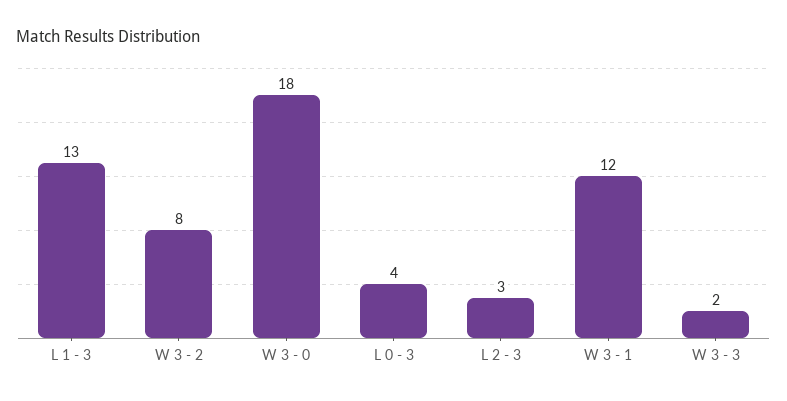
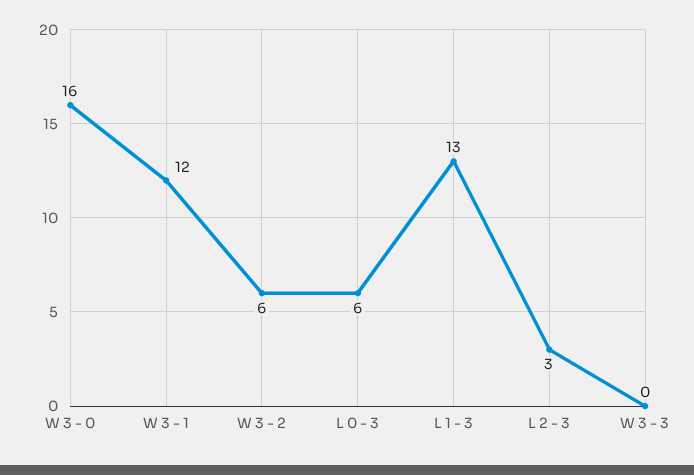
W 3 - 2: 8 -> 6
W 3 - 0: 18 -> 16
L 0 - 3: 4 -> 6
W 3 - 3: 2 -> 0

